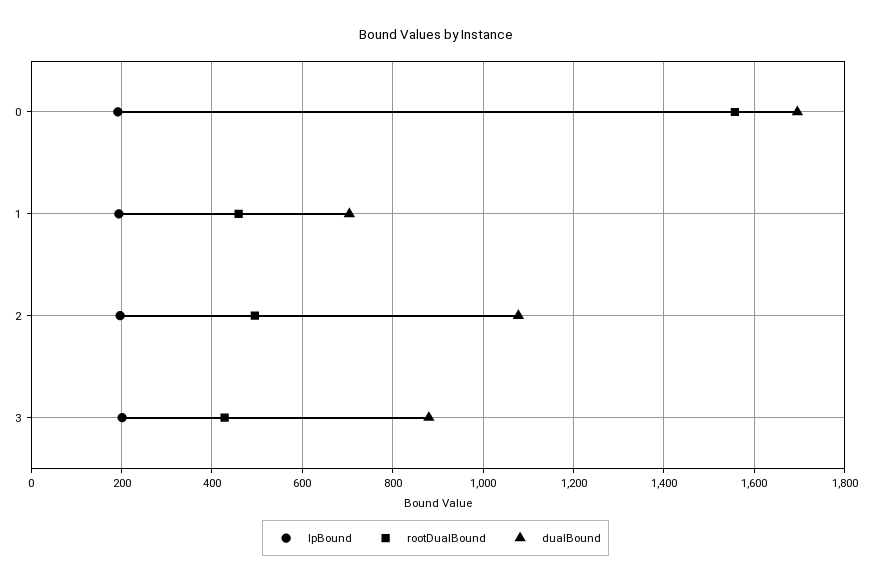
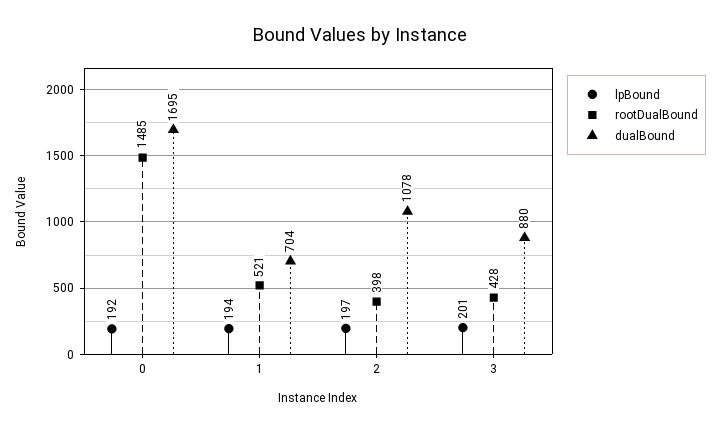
rootDualBound, 0: 1560 -> 1485
rootDualBound, 1: 460 -> 521
rootDualBound, 2: 500 -> 398

